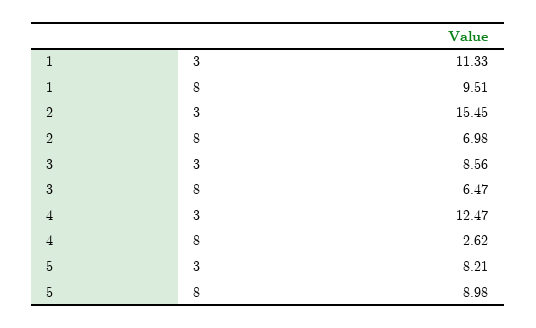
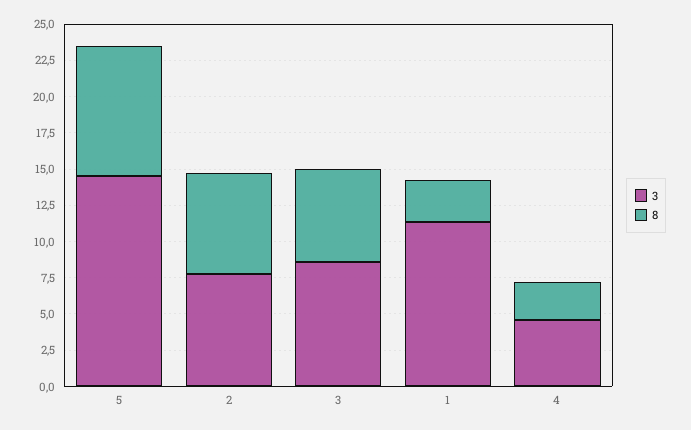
8, 1: 9.51 -> 2.5
3, 2: 15.45 -> 7.5
3, 4: 12.47 -> 5
3, 5: 8.21 -> 15

